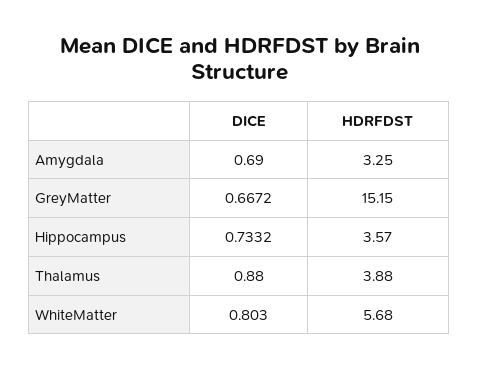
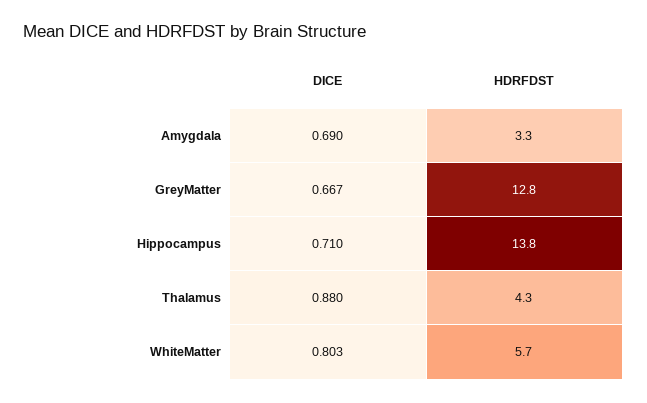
HDRFDST, GreyMatter: 15.15 -> 12.8
DICE, Hippocampus: 0.7332 -> 0.71
HDRFDST, Hippocampus: 3.57 -> 13.8
HDRFDST, Thalamus: 3.88 -> 4.3

